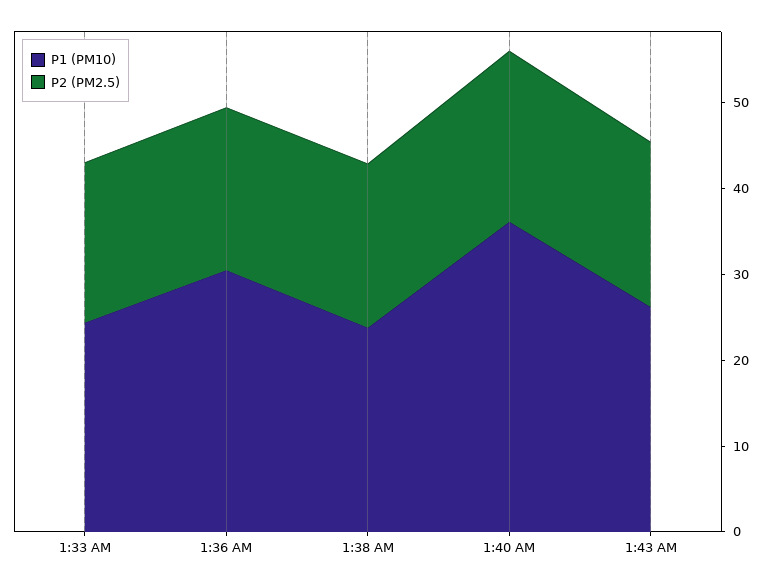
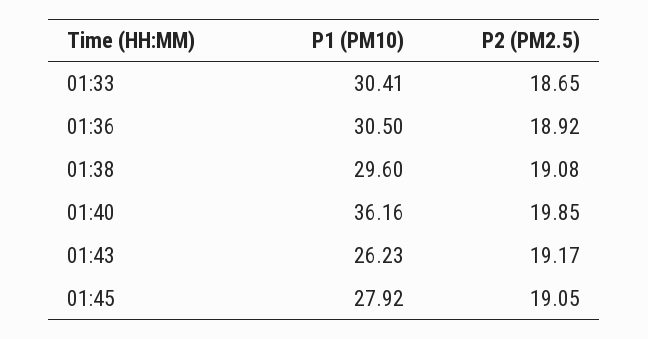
P1 (PM10), 1:33 AM: 24 -> 30.41
P1 (PM10), 1:38 AM: 24 -> 29.6
P1 (PM10), 01:45: none -> 27.92
P2 (PM2.5), 01:45: none -> 19.05

